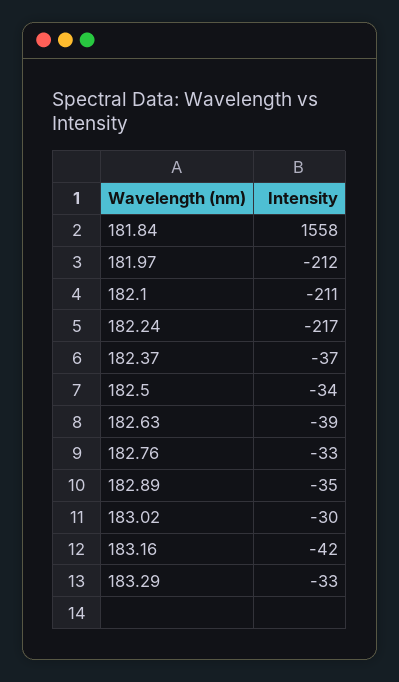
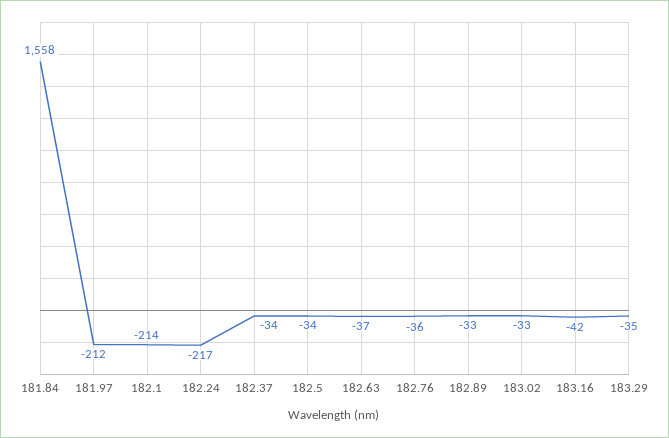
182.1: -211 -> -214
182.37: -37 -> -34
182.63: -39 -> -37
182.76: -33 -> -36
182.89: -35 -> -33
183.02: -30 -> -33
183.29: -33 -> -35

